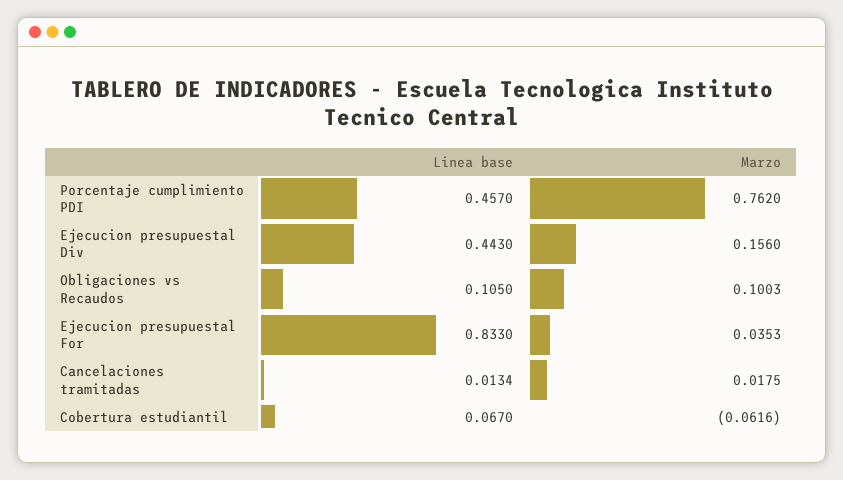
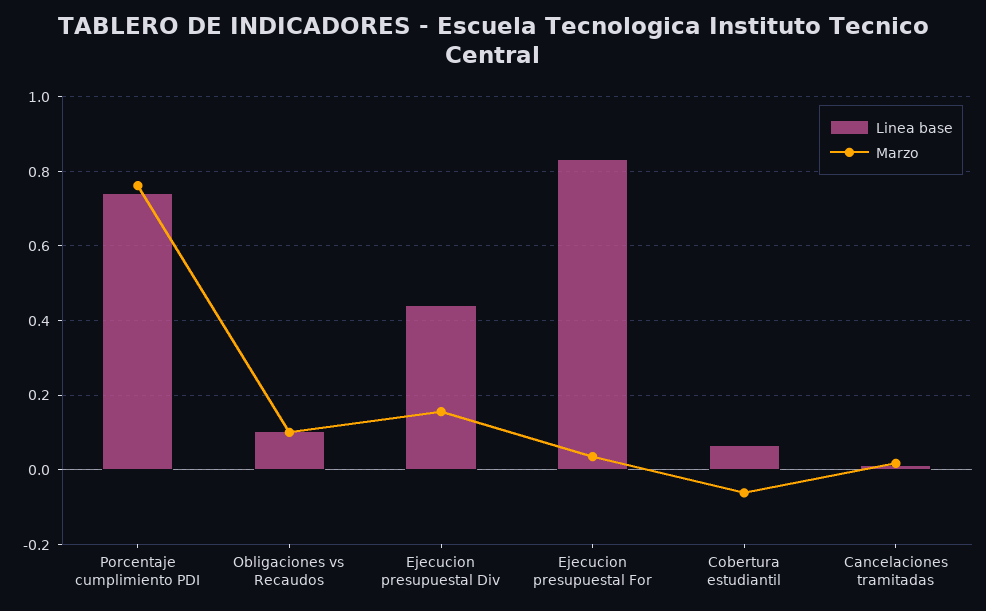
Linea base, Porcentaje cumplimiento PDI: 0.457 -> 0.74

